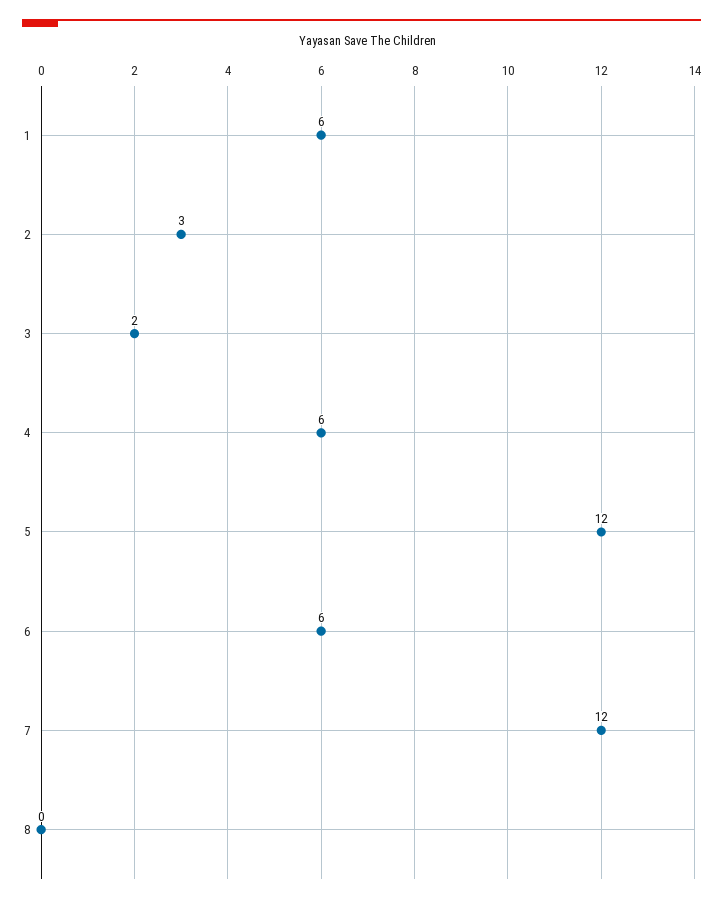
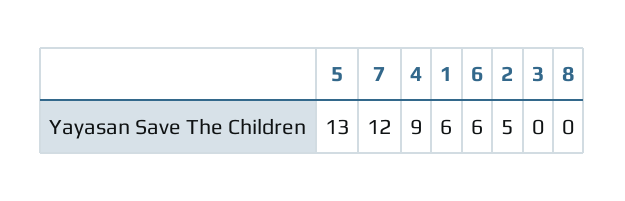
2: 3 -> 5
3: 2 -> 0
4: 6 -> 9
5: 12 -> 13

